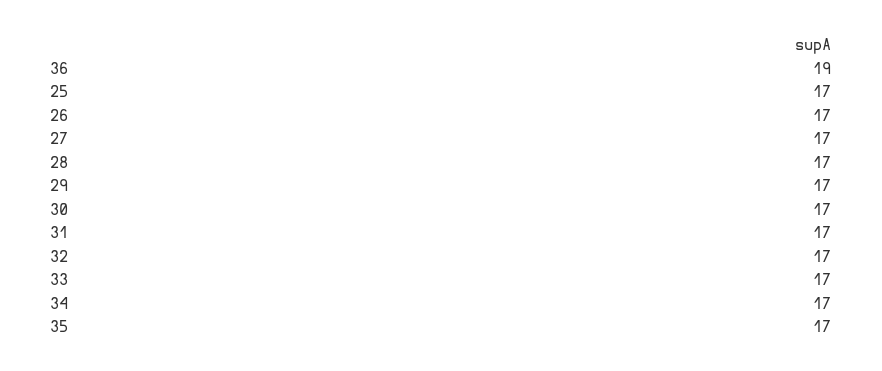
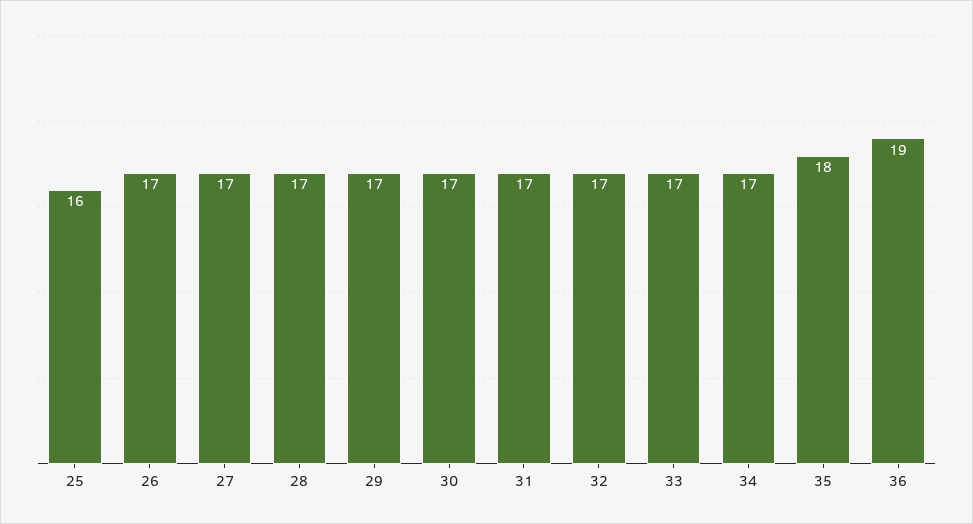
25: 17 -> 16
35: 17 -> 18

